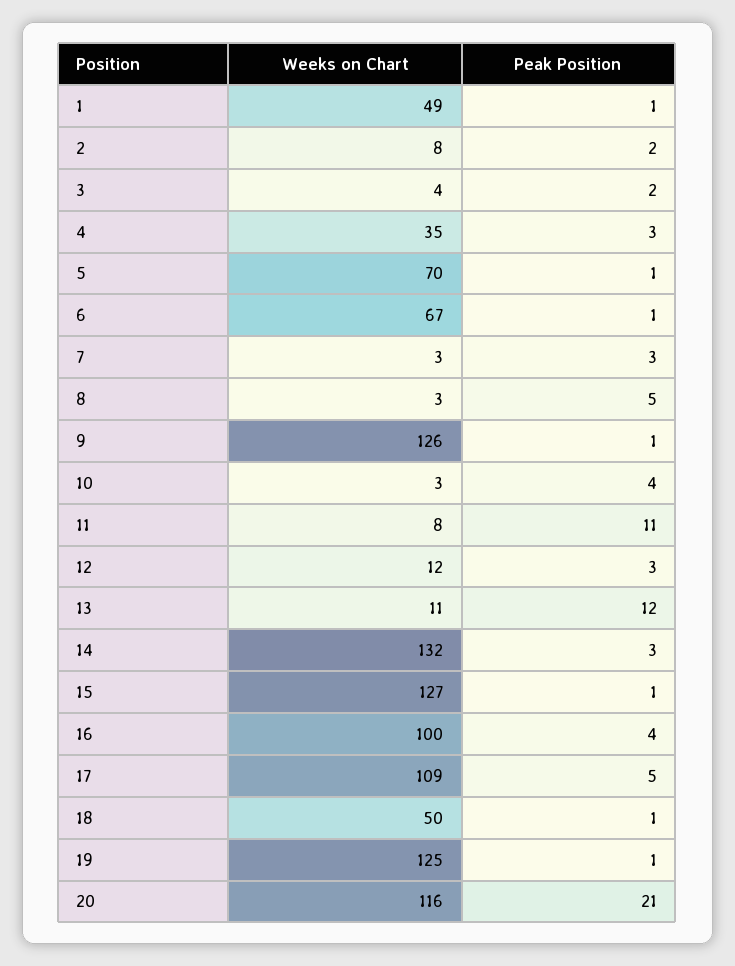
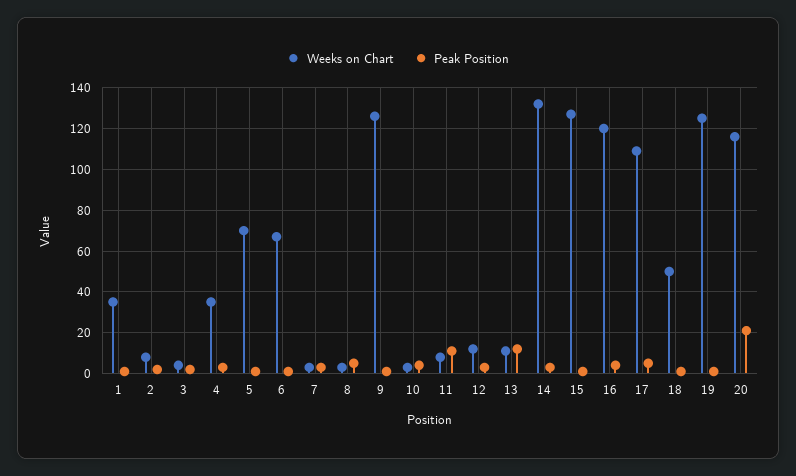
Weeks on Chart, 1: 49 -> 35
Weeks on Chart, 16: 100 -> 120

